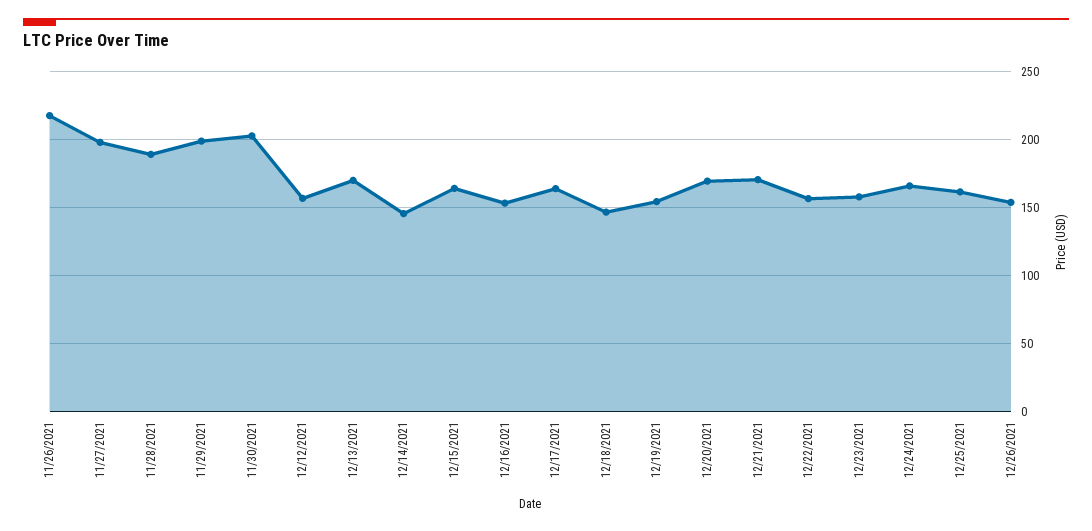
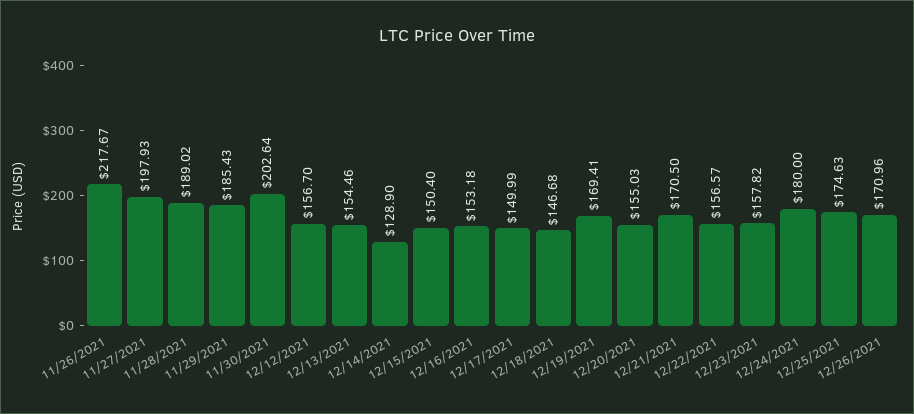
11/29/2021: 200 -> 185.43
12/13/2021: 170 -> 154.46
12/14/2021: 145 -> 128.9
12/15/2021: 165 -> 150.4
12/17/2021: 165 -> 149.99
12/19/2021: 155 -> 169.41
12/20/2021: 170 -> 155.03
12/24/2021: 165 -> 180
12/25/2021: 160 -> 174.63
12/26/2021: 155 -> 170.96

